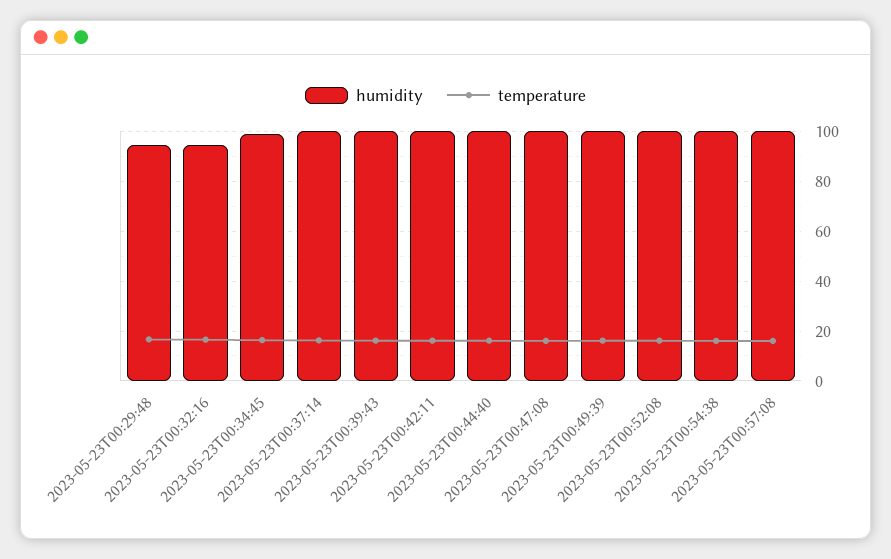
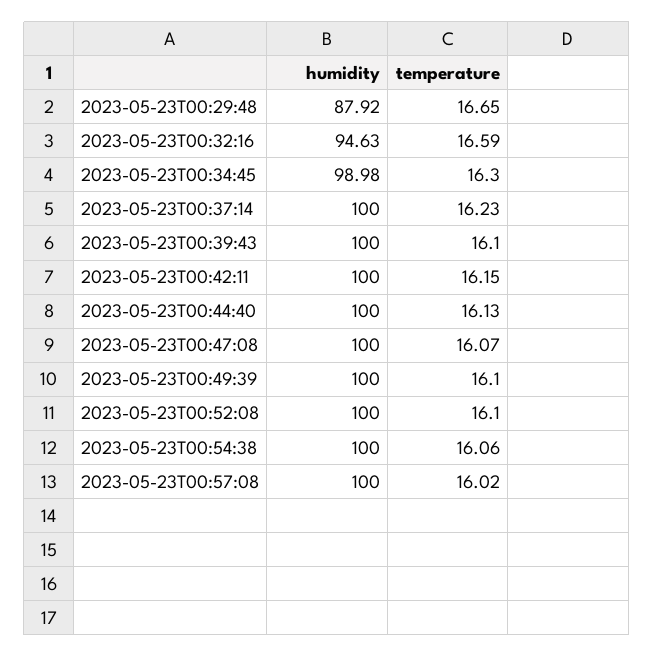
humidity, 2023-05-23T00:29:48: 95 -> 87.92

